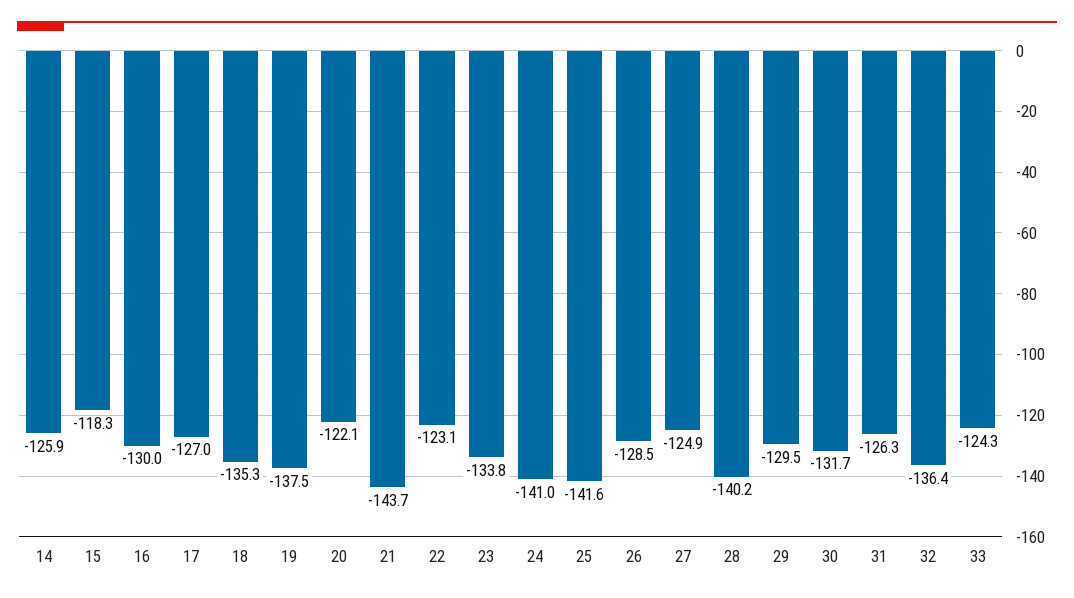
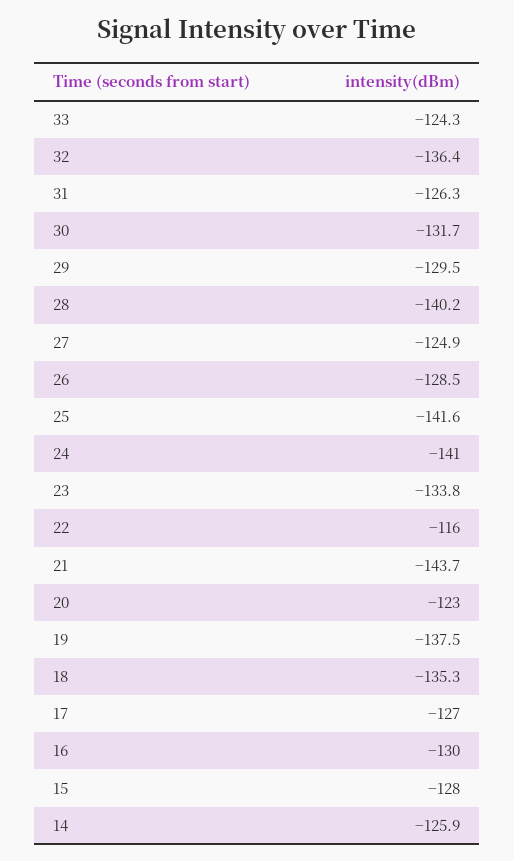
15: -118.3 -> -128
20: -122.1 -> -123
22: -123.1 -> -116

